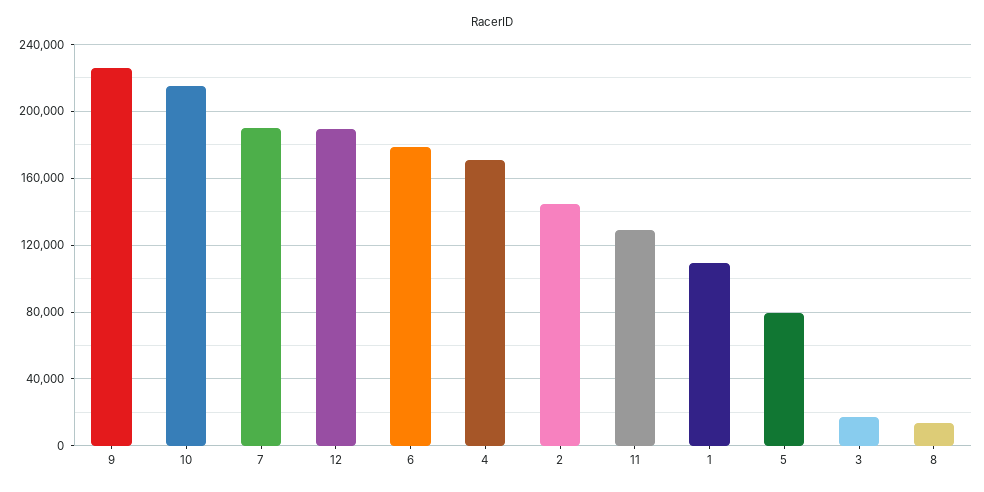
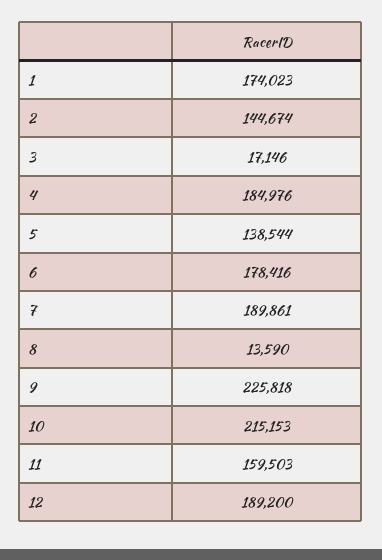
4: 170000 -> 184976
11: 130000 -> 159503
1: 110000 -> 174023
5: 80000 -> 138544

